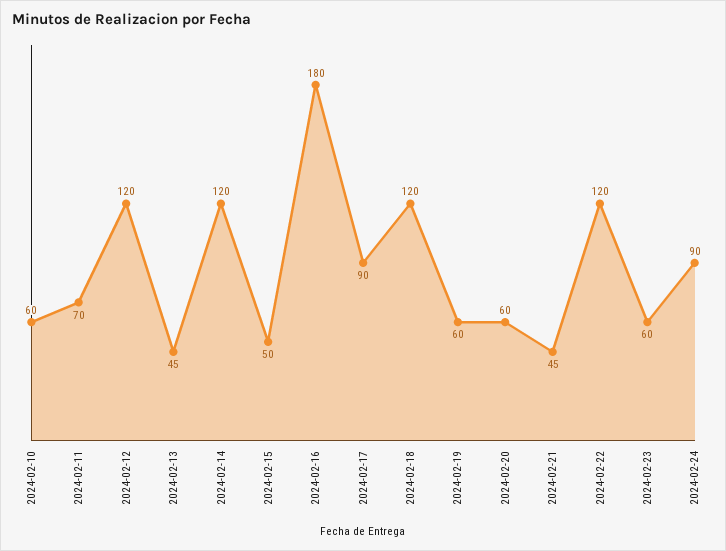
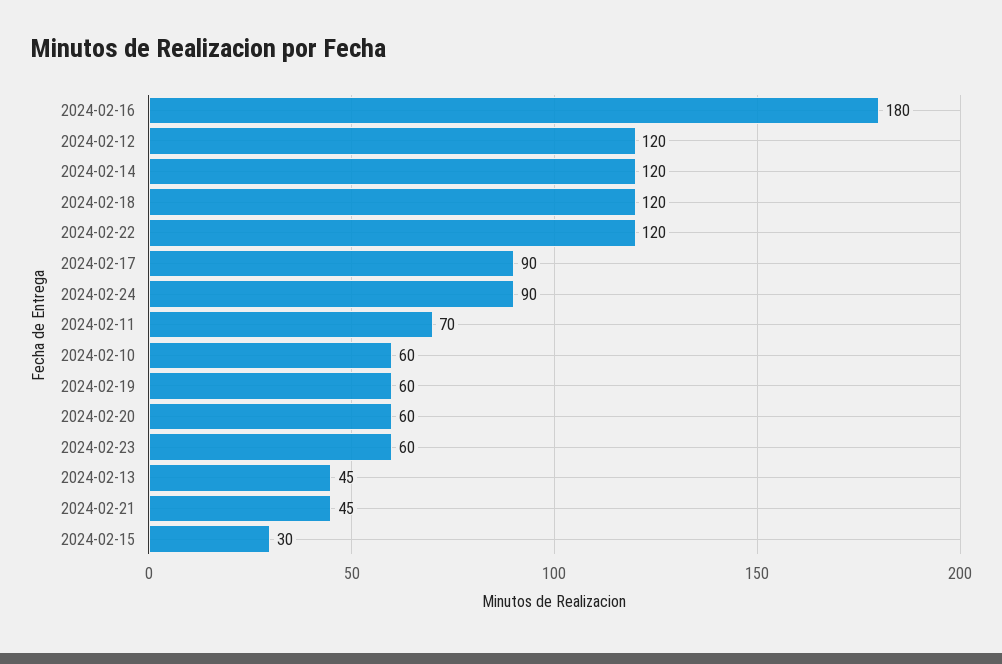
2024-02-15: 50 -> 30

